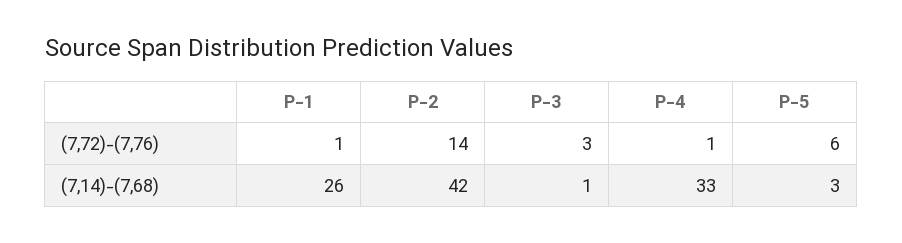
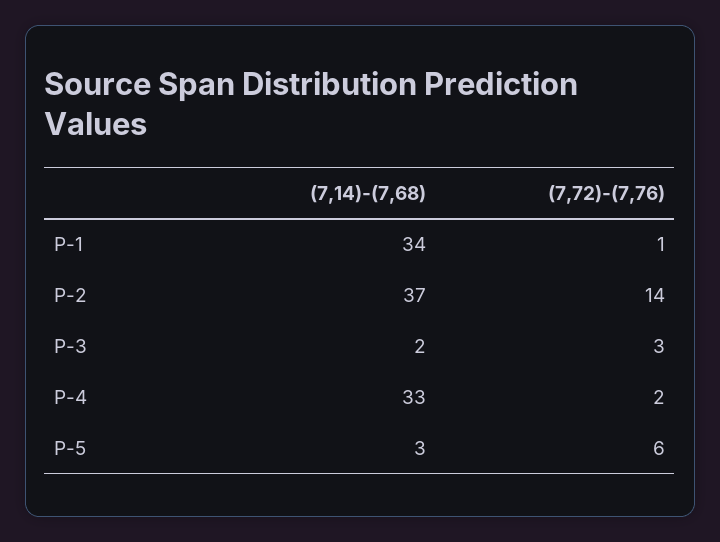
P-4, (7,72)-(7,76): 1 -> 2
P-1, (7,14)-(7,68): 26 -> 34
P-2, (7,14)-(7,68): 42 -> 37
P-3, (7,14)-(7,68): 1 -> 2

